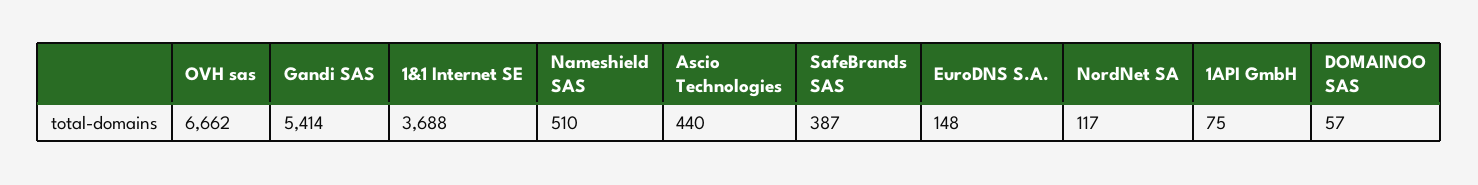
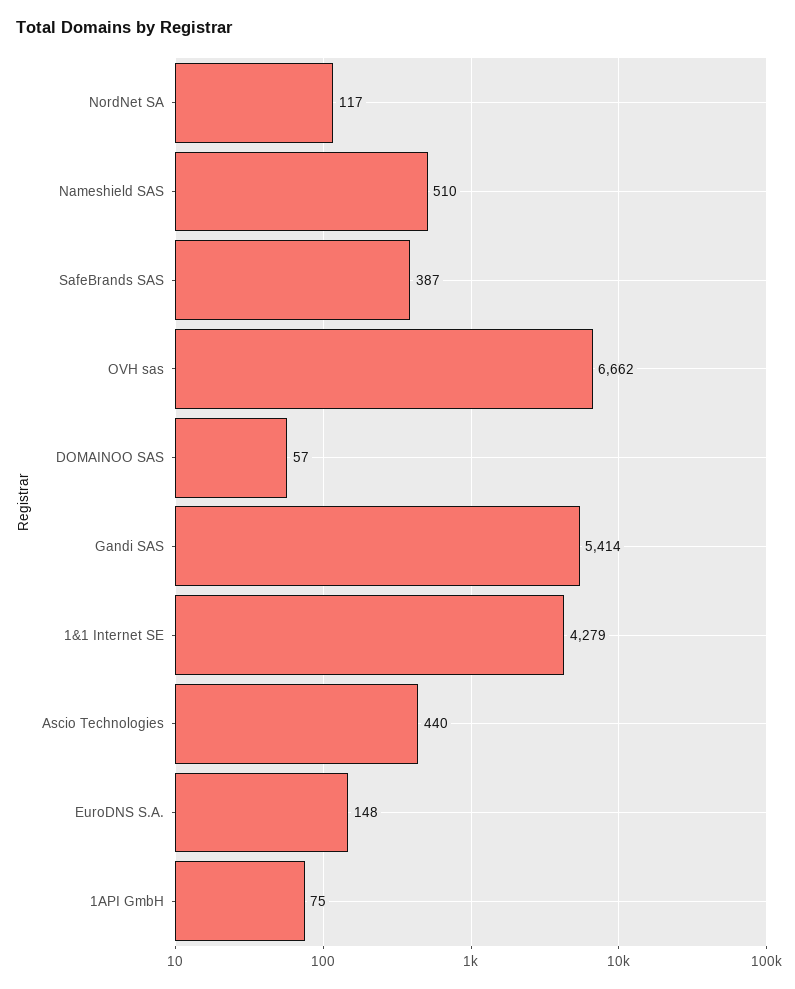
1&1 Internet SE: 3688 -> 4279

